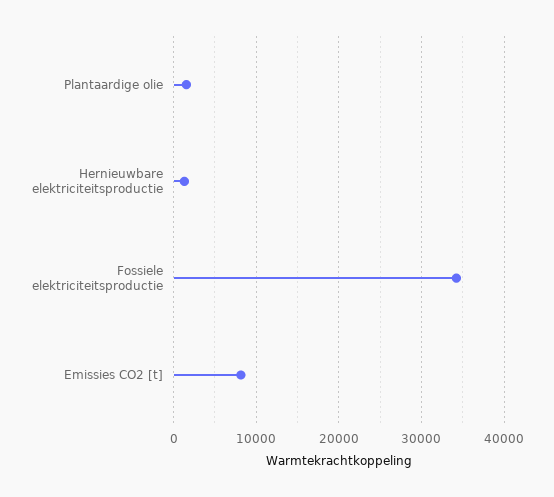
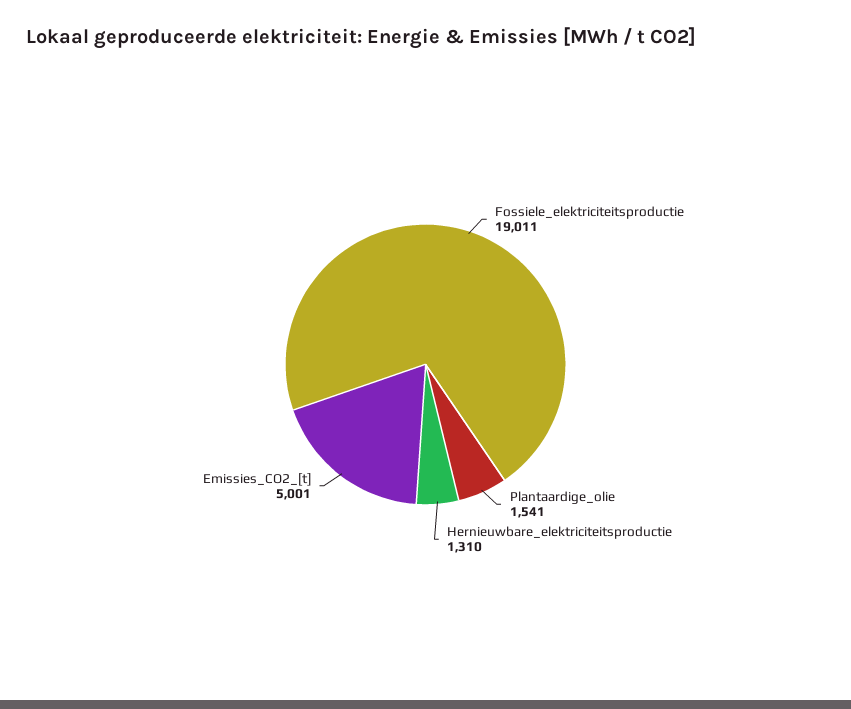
Fossiele elektriciteitsproductie: 34000 -> 19011
Emissies CO2 [t]: 8000 -> 5001

